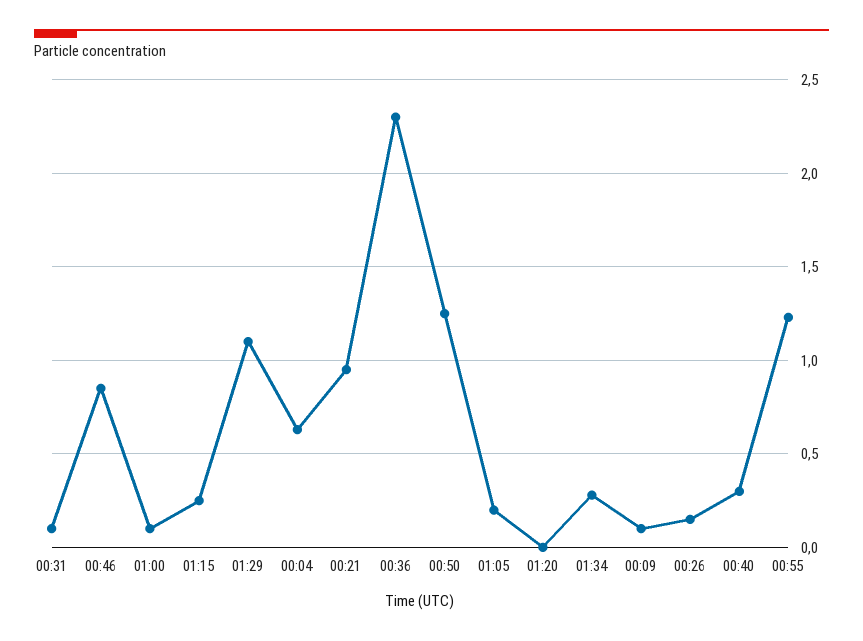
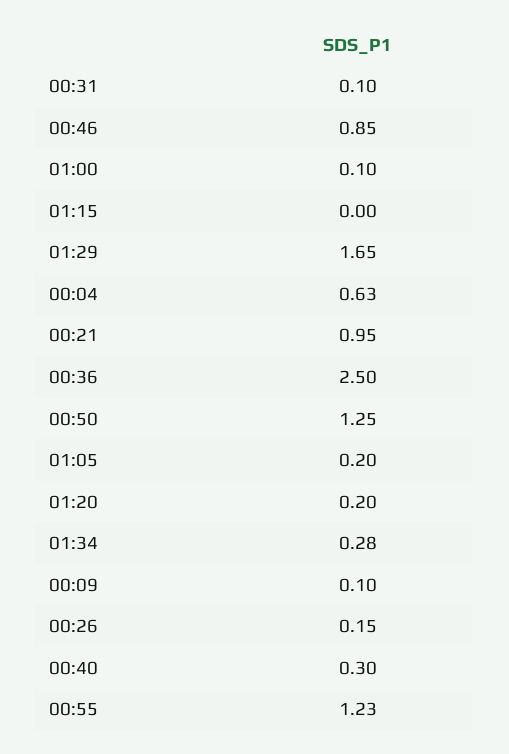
01:15: 0.25 -> 0
01:29: 1.1 -> 1.65
00:36: 2.3 -> 2.5
01:20: 0 -> 0.2

